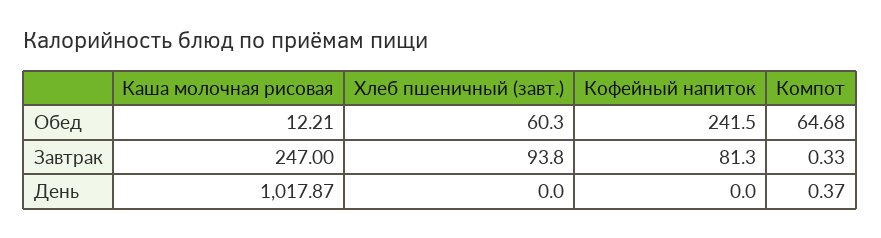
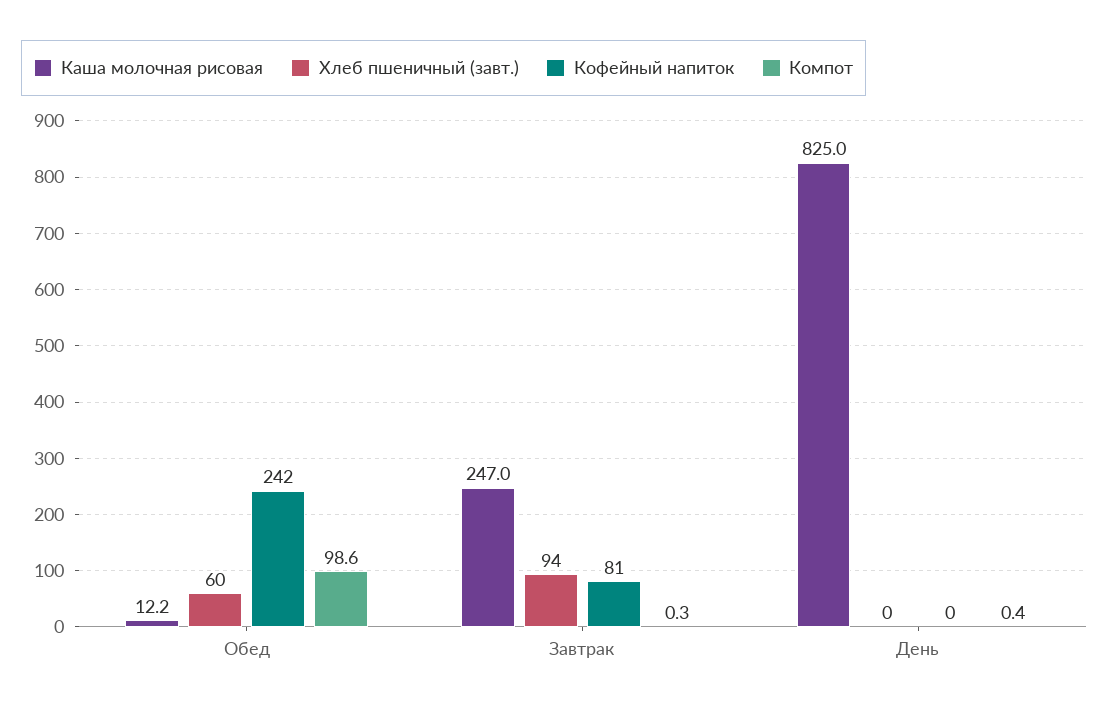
Компот, Обед: 64.68 -> 98.6
Каша молочная рисовая, День: 1017.87 -> 825

